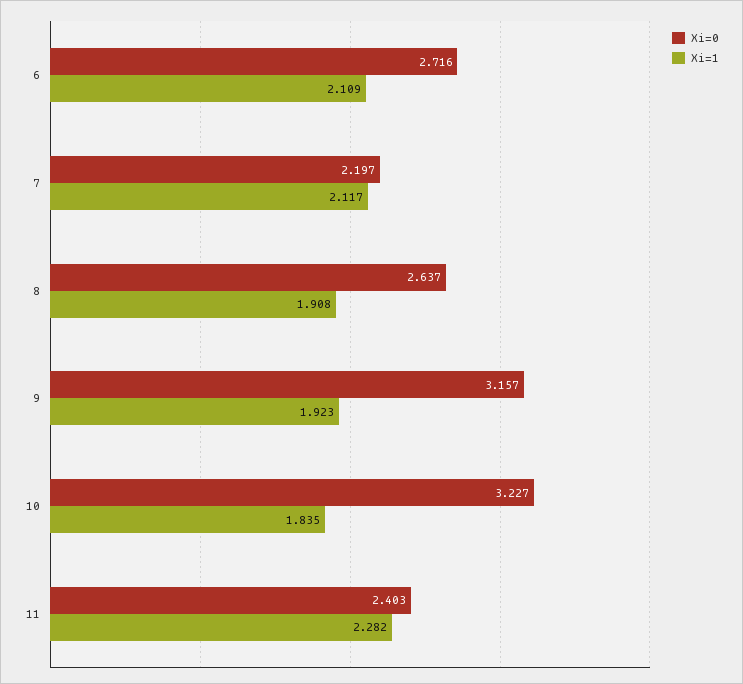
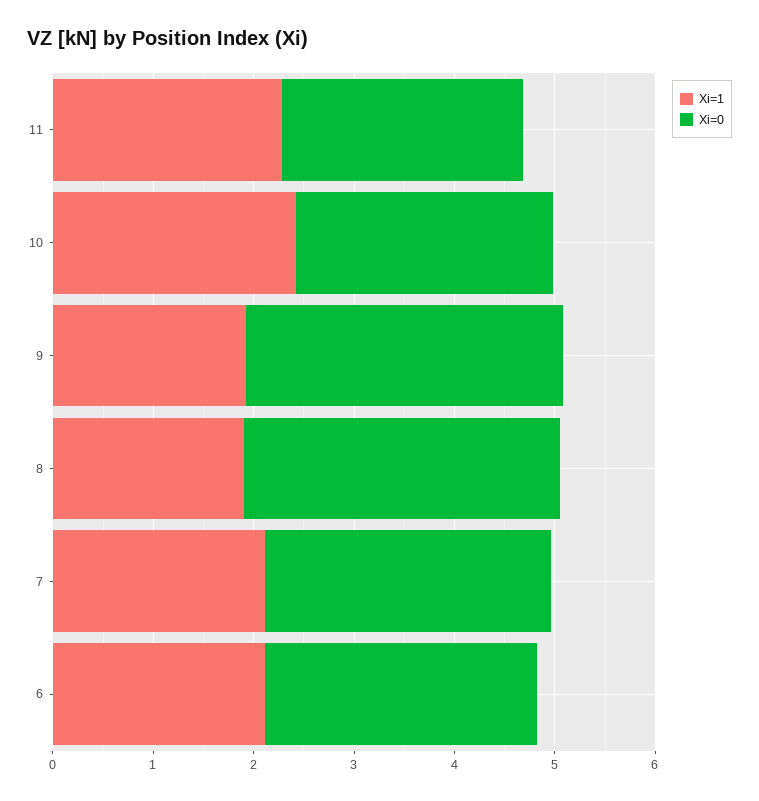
Xi=0, 7: 2.197 -> 2.8
Xi=0, 8: 2.637 -> 3.2
Xi=0, 10: 3.227 -> 2.6
Xi=1, 10: 1.835 -> 2.4

